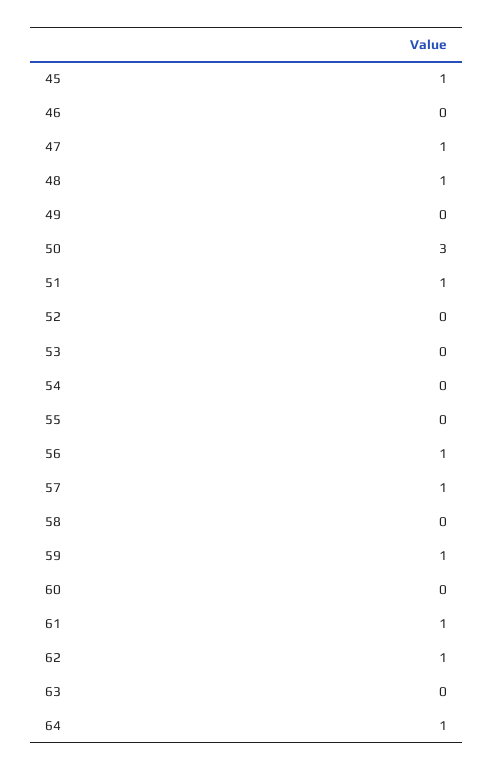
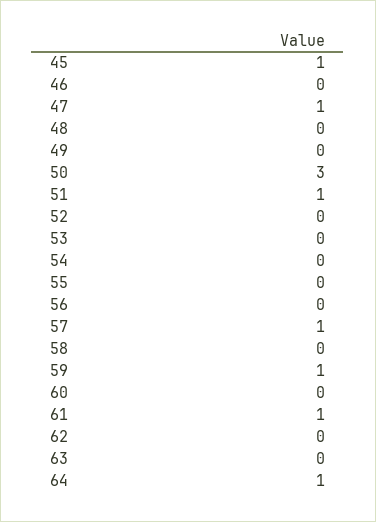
48: 1 -> 0
56: 1 -> 0
62: 1 -> 0

